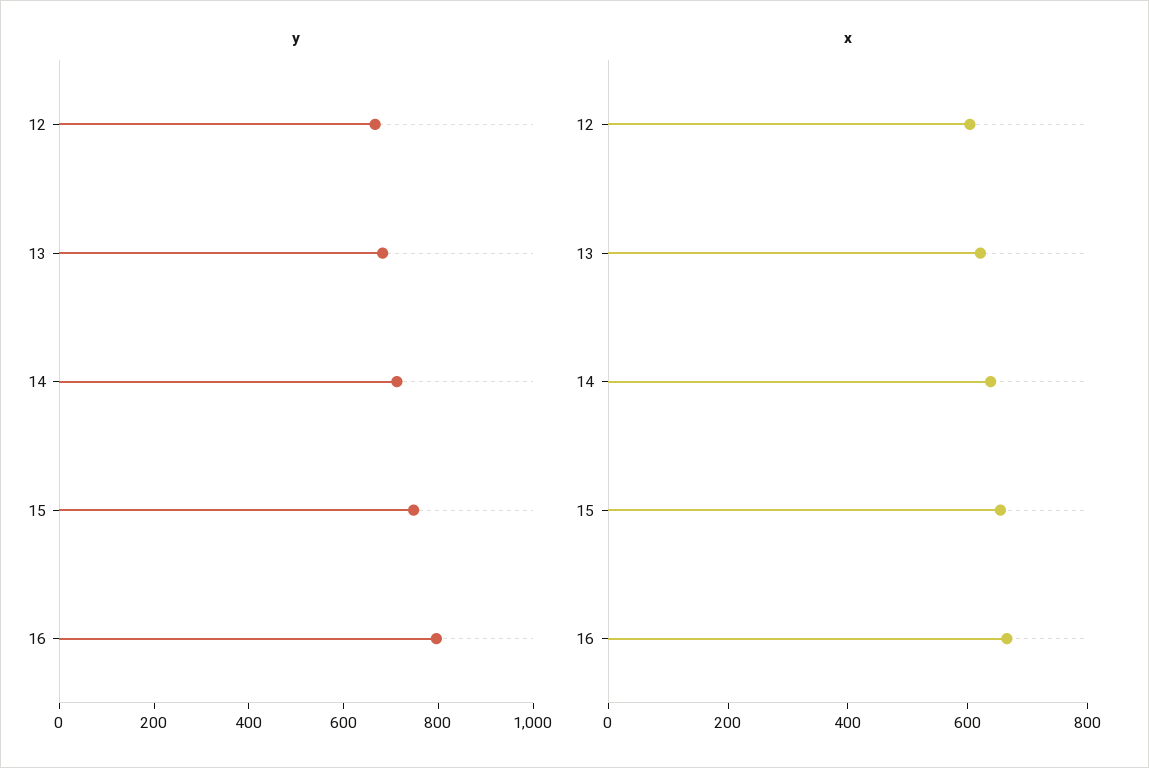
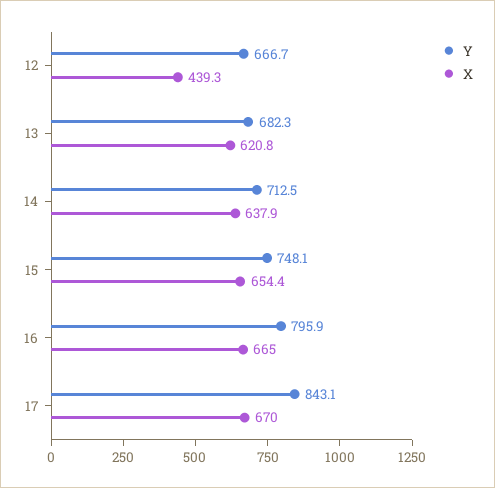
x, 12: 600 -> 439.3
y, 17: none -> 843.1
x, 17: none -> 670

